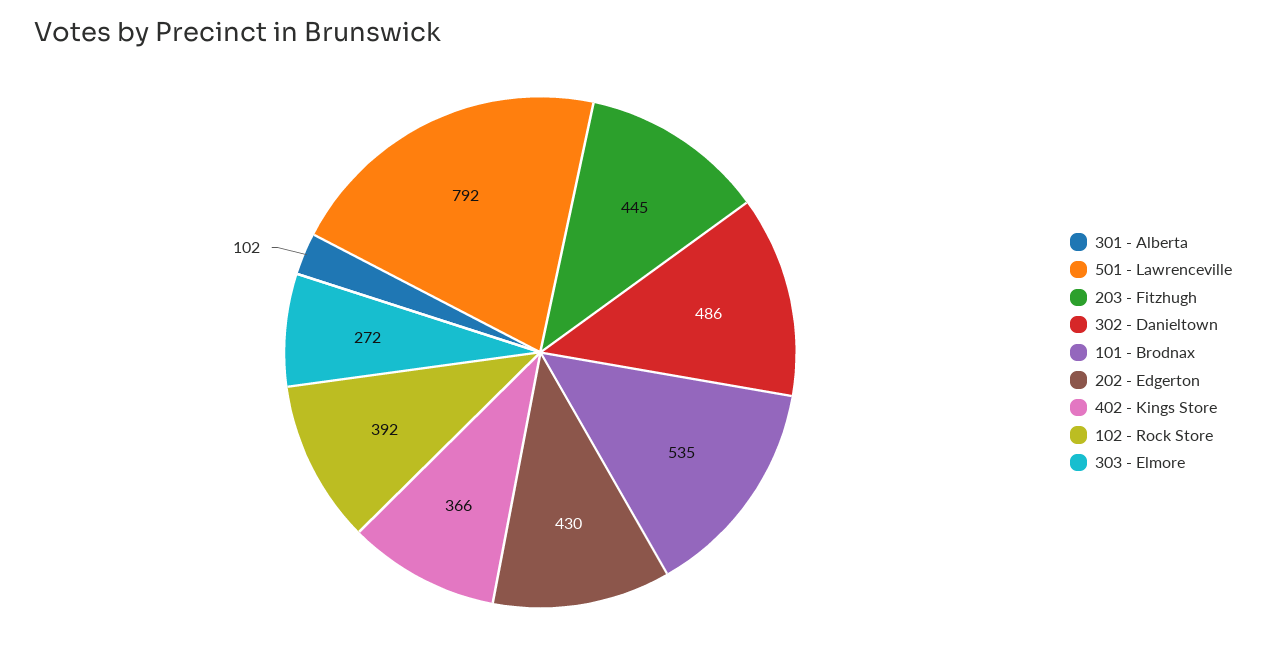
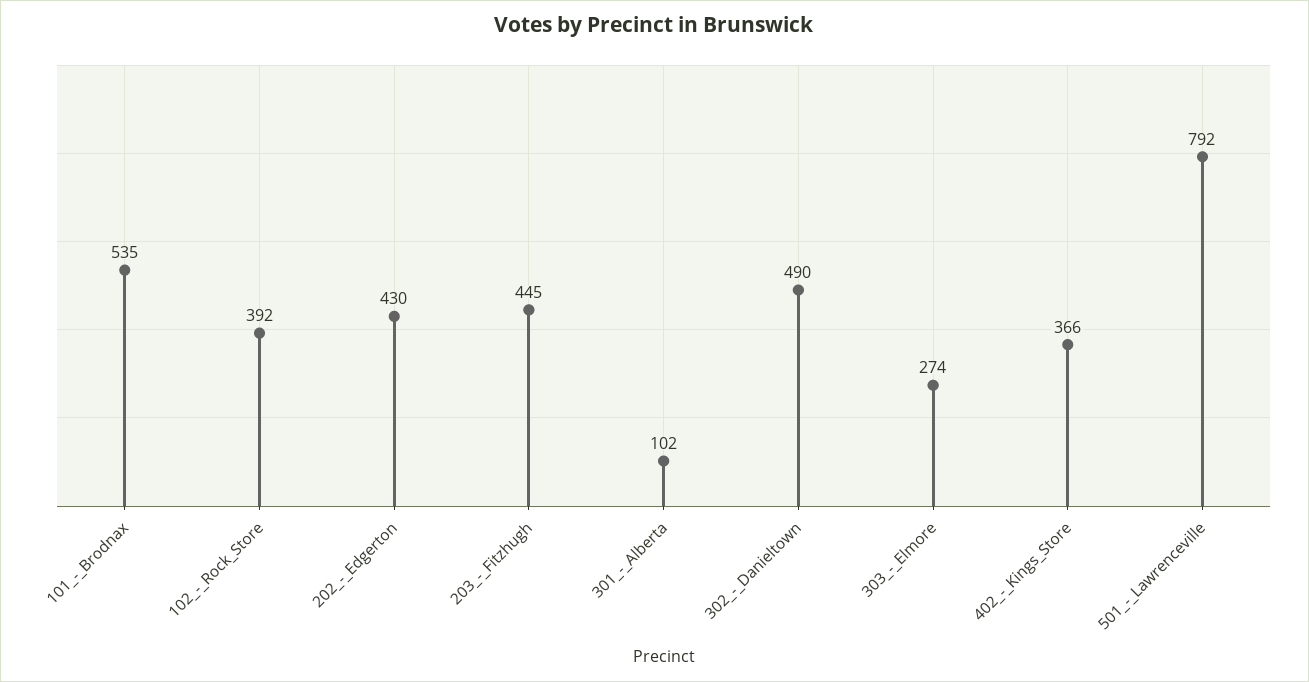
302 - Danieltown: 486 -> 490
303 - Elmore: 272 -> 274

